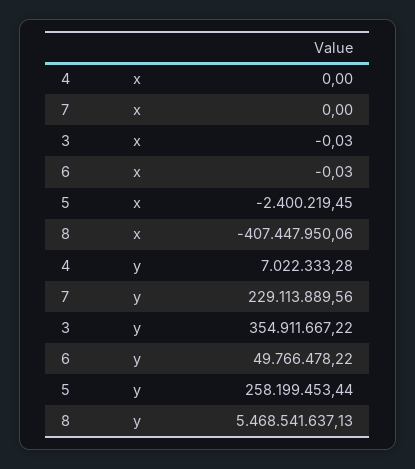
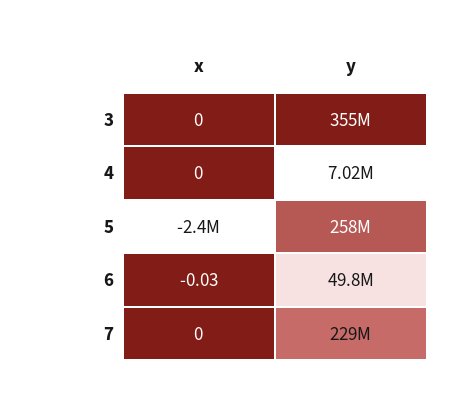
3, x: -0.03 -> 0
8, x: -407447950.06 -> none
8, y: 5468541637.13 -> none

